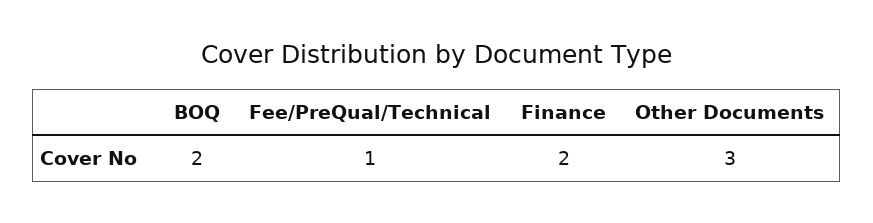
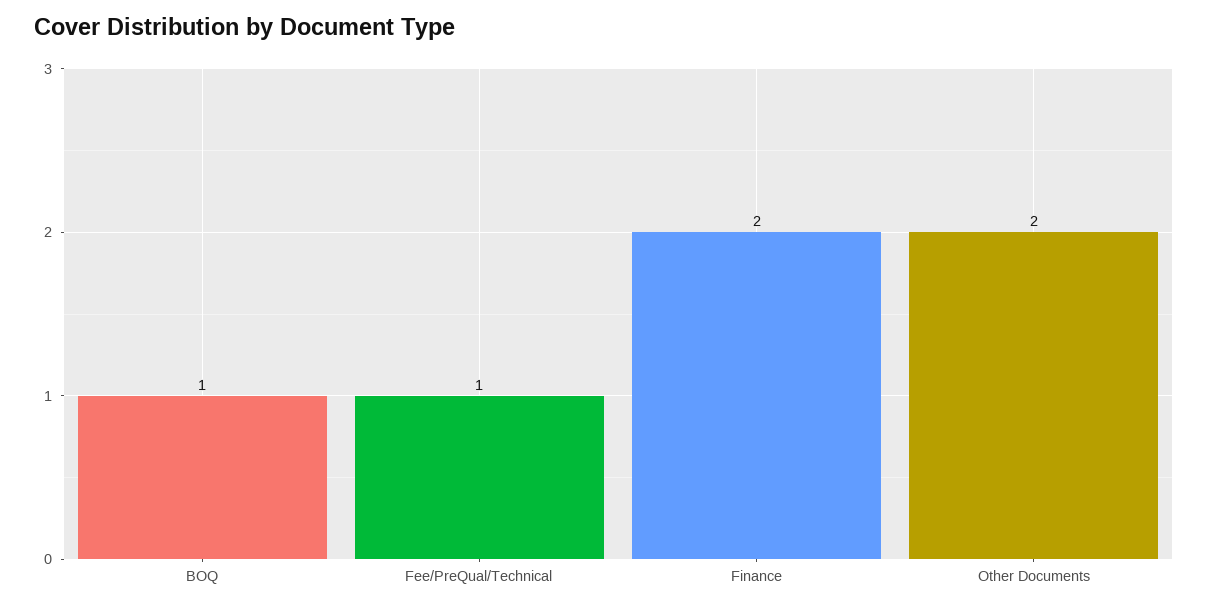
BOQ: 2 -> 1
Other Documents: 3 -> 2

